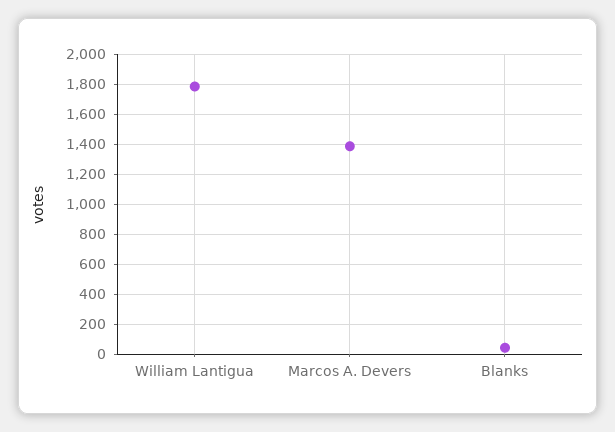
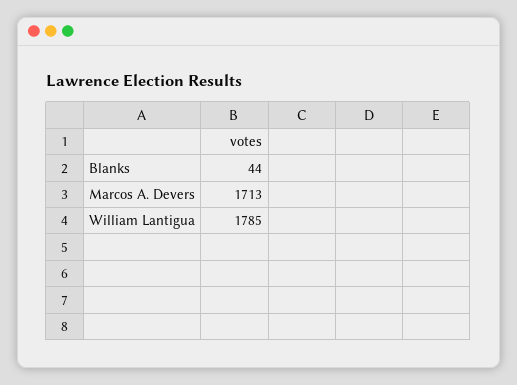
Marcos A. Devers: 1400 -> 1713

